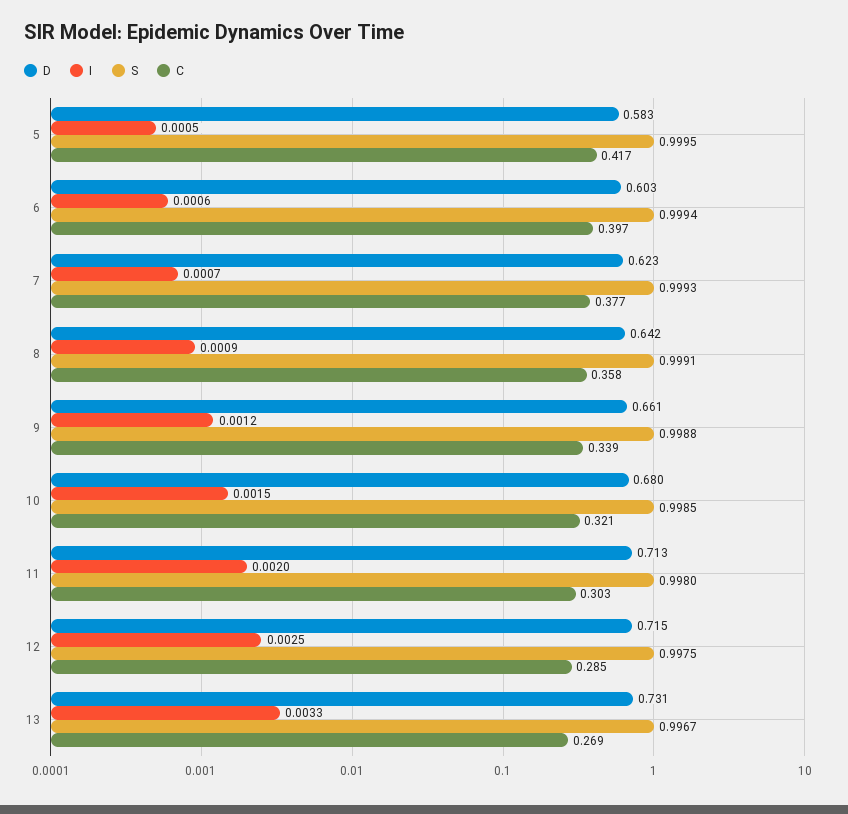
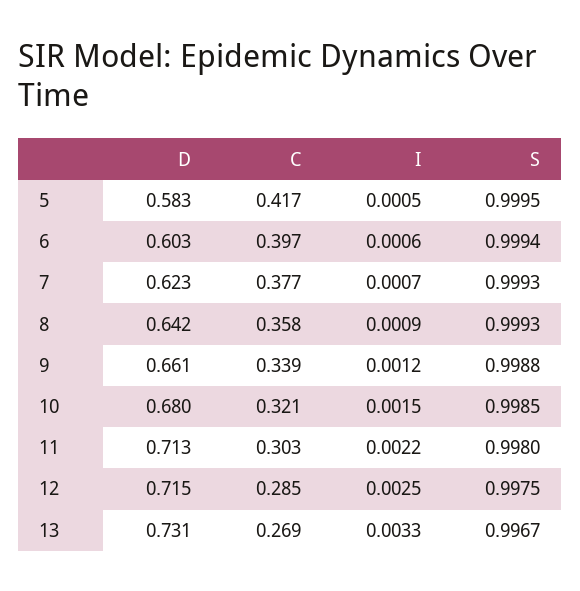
S, 8: 0.9991 -> 0.9993
I, 11: 0.002 -> 0.0022

